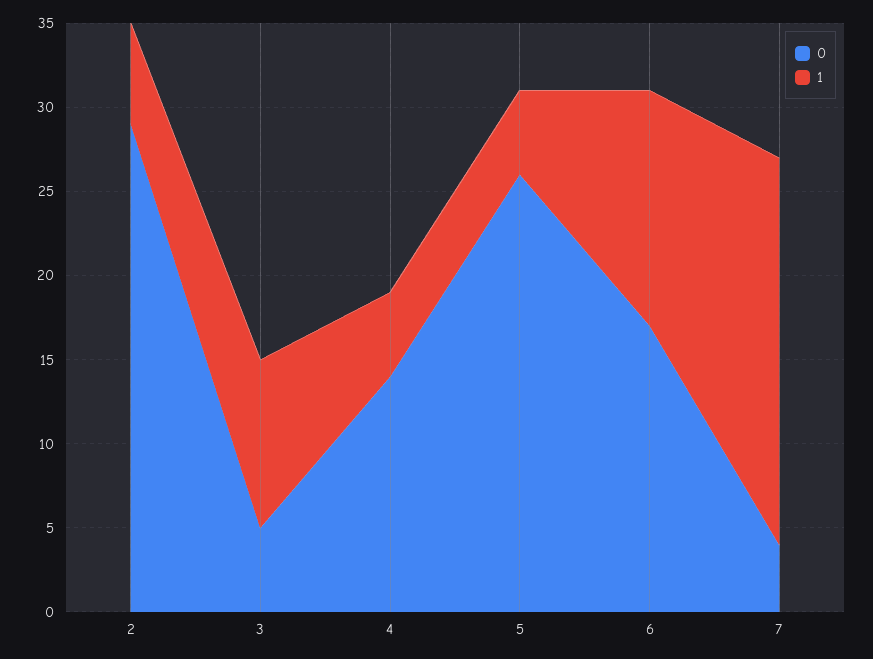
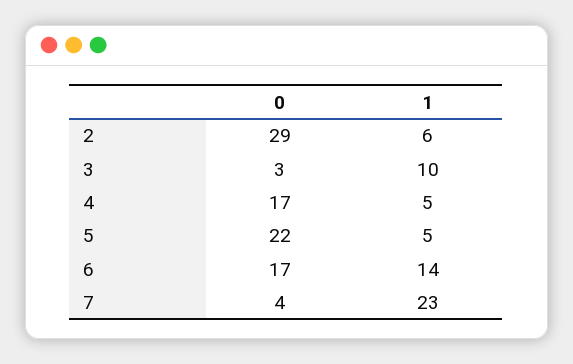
0, 3: 5 -> 3
0, 4: 14 -> 17
0, 5: 26 -> 22

